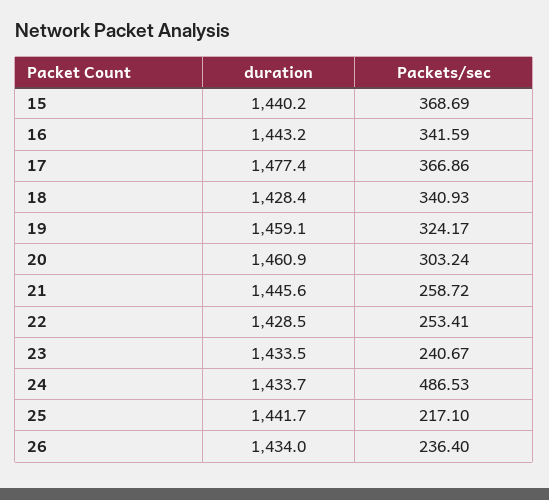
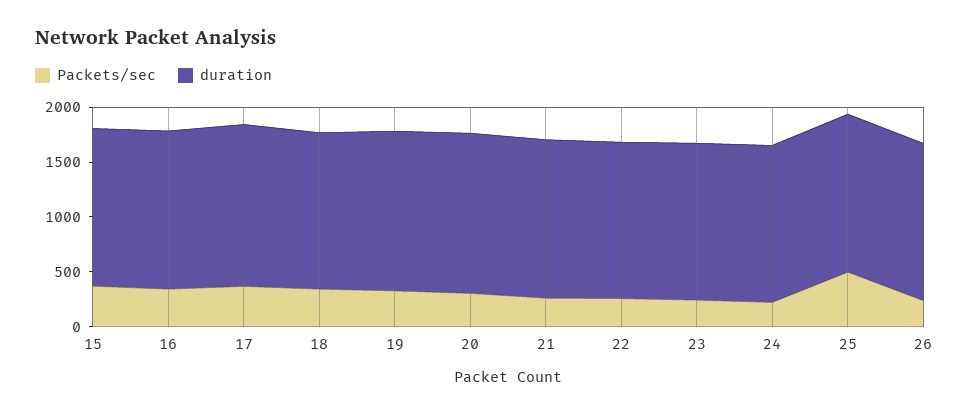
Packets/sec, 24: 486.53 -> 200
Packets/sec, 25: 217.1 -> 500

